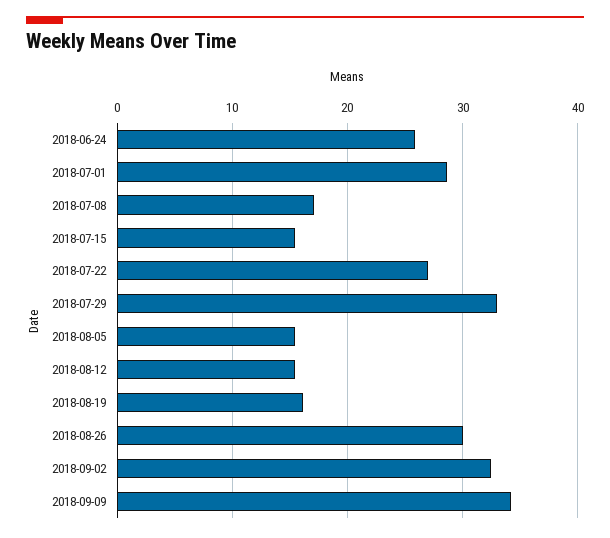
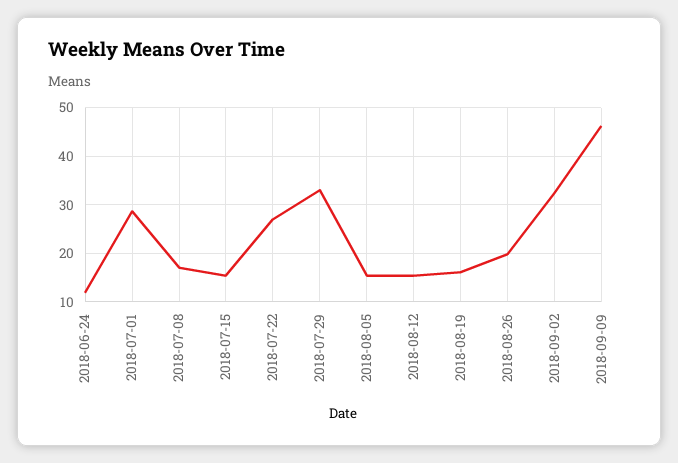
2018-06-24: 26 -> 12
2018-08-26: 30 -> 20
2018-09-09: 34 -> 46

